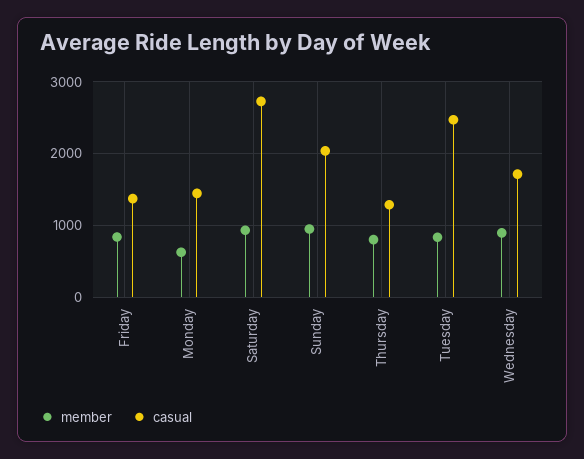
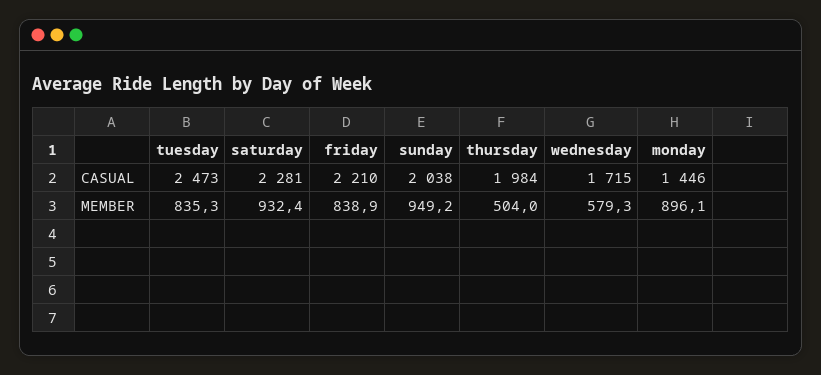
casual, Friday: 1400 -> 2210
member, Monday: 600 -> 896.1
casual, Saturday: 2700 -> 2281
member, Thursday: 800 -> 504
casual, Thursday: 1300 -> 1984
member, Wednesday: 900 -> 579.3

